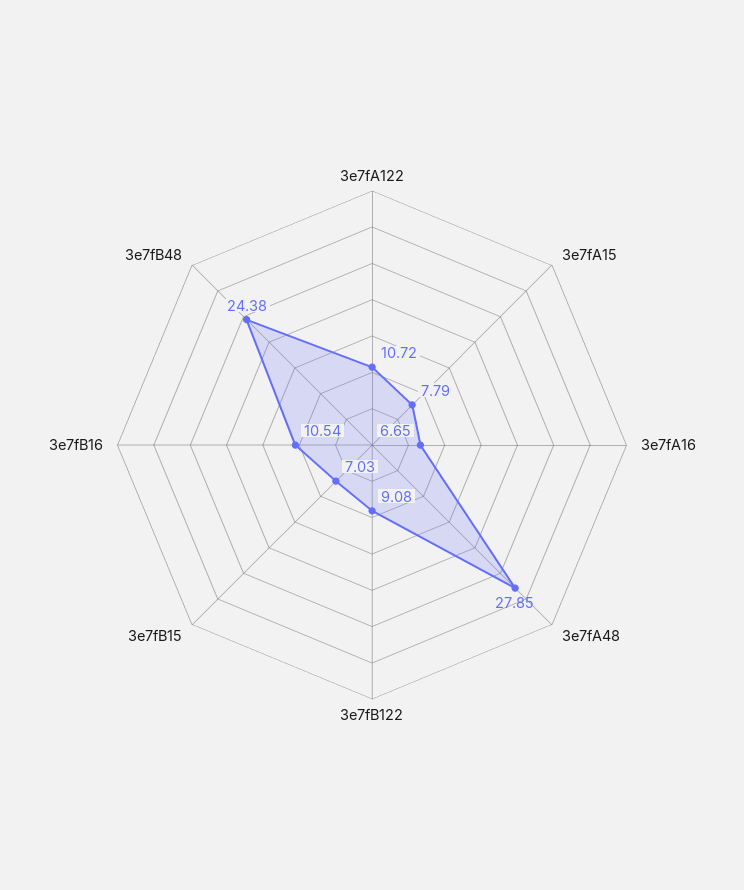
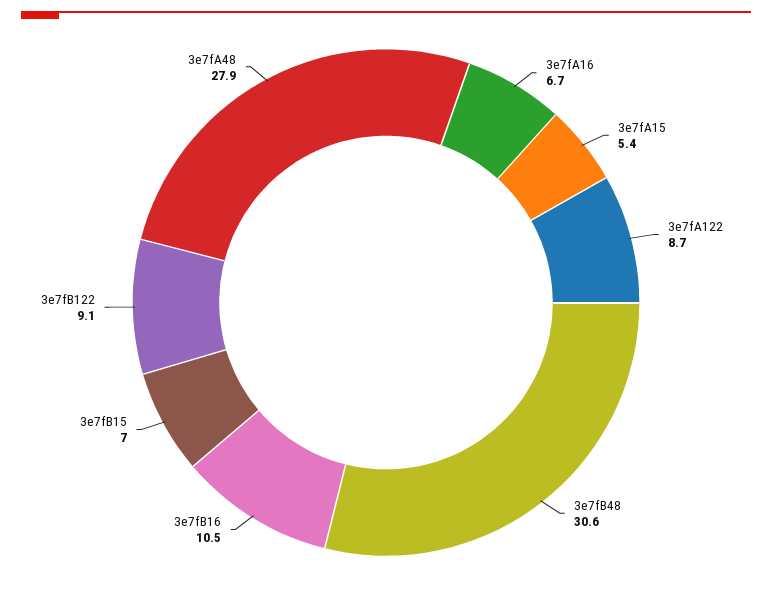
3e7fA122: 10.72 -> 8.7
3e7fA15: 7.79 -> 5.4
3e7fB48: 24.38 -> 30.6

